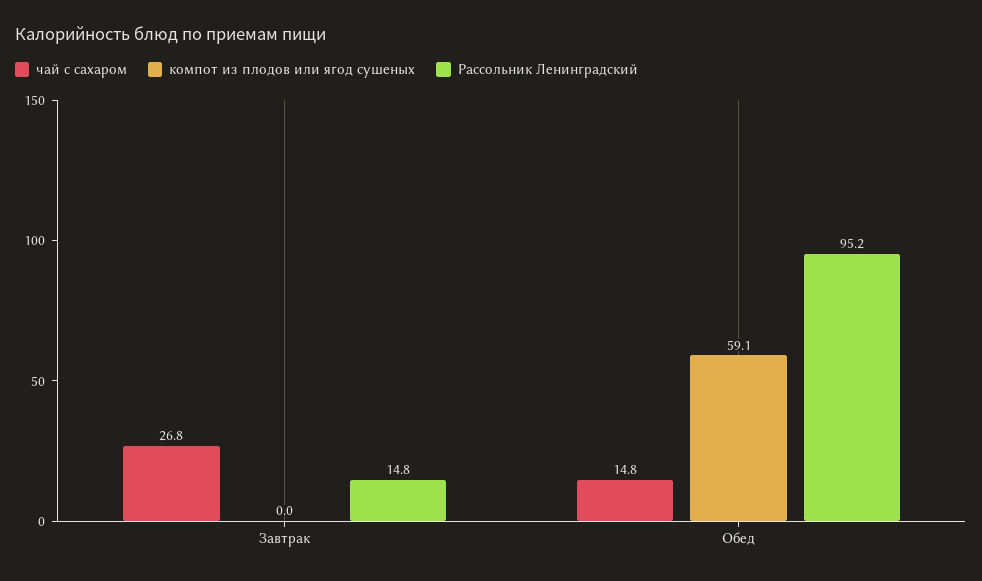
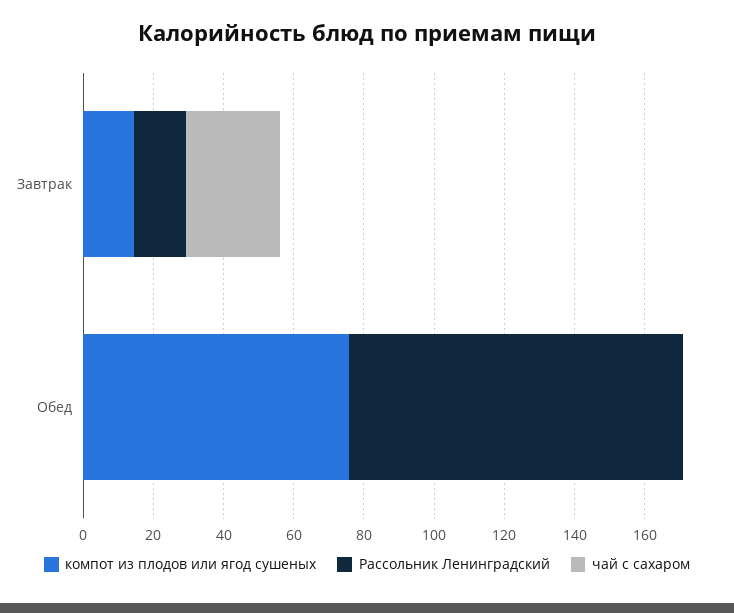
компот из плодов или ягод сушеных, Завтрак: 0 -> 15
чай с сахаром, Обед: 14.8 -> 0
компот из плодов или ягод сушеных, Обед: 59.1 -> 75

